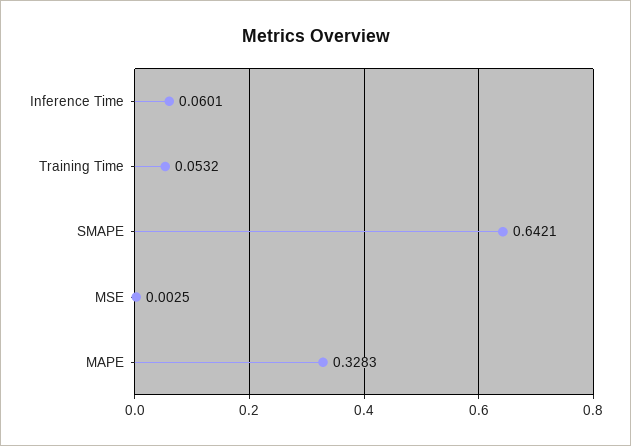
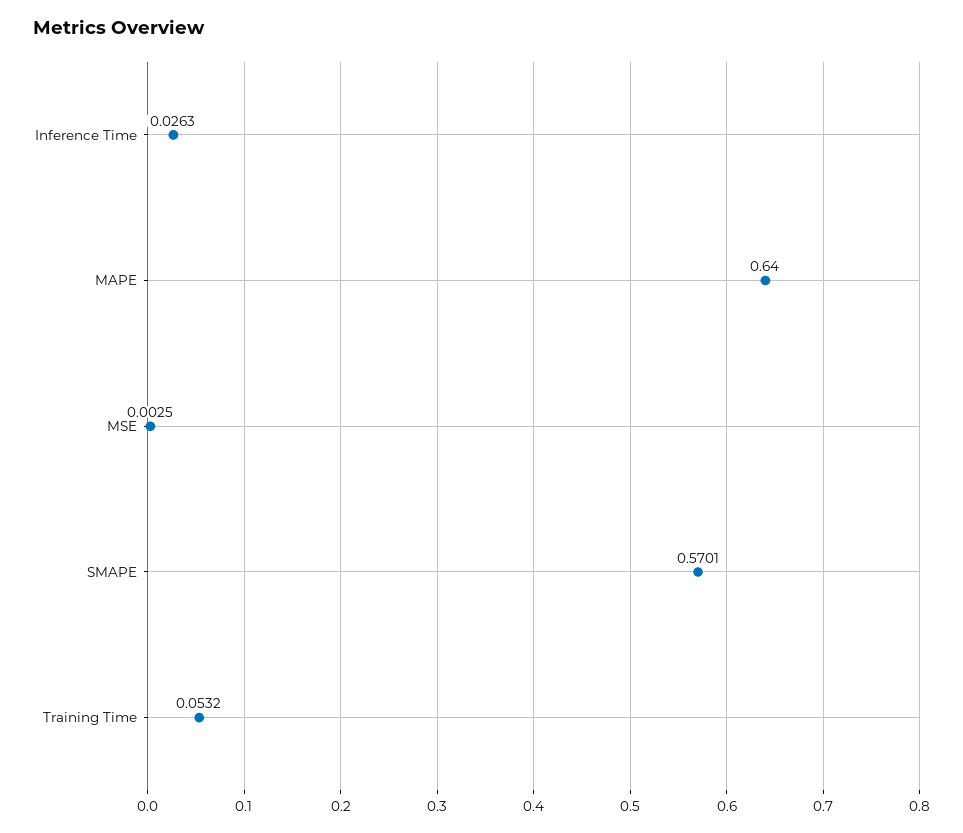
Inference Time: 0.0601 -> 0.0263
SMAPE: 0.6421 -> 0.5701
MAPE: 0.3283 -> 0.64

